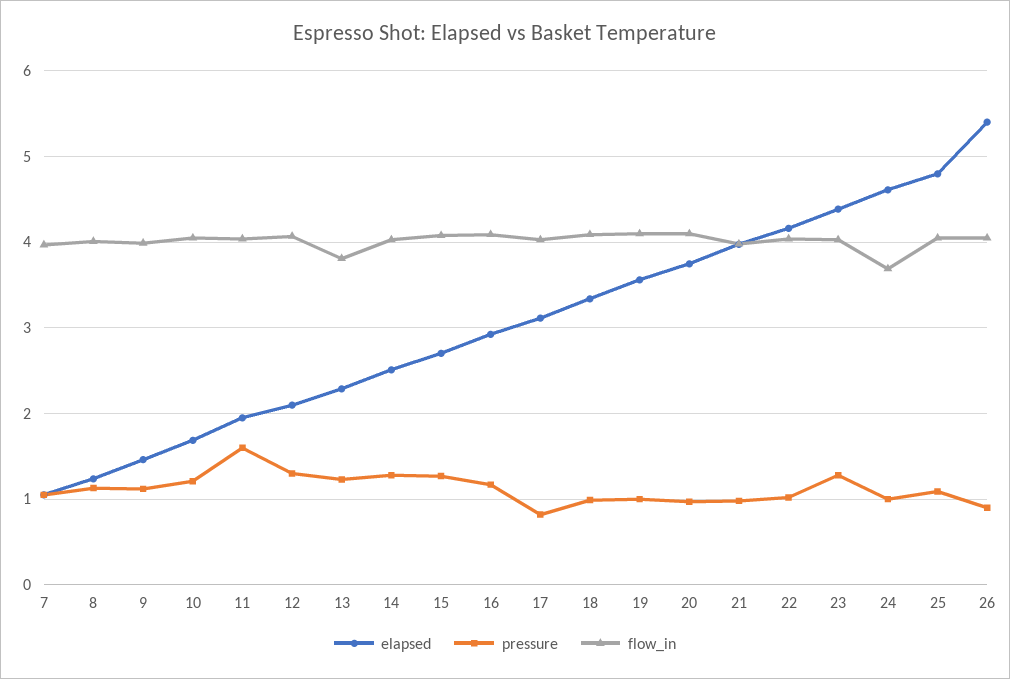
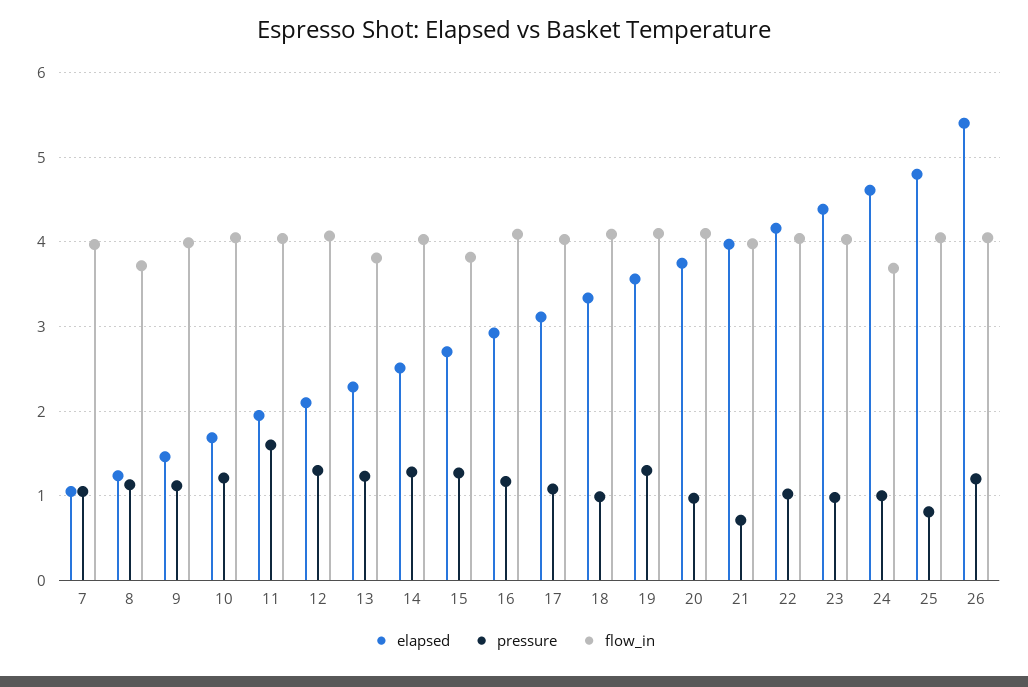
flow_in, 8: 4 -> 3.7
flow_in, 15: 4.1 -> 3.8
pressure, 17: 0.8 -> 1.1
pressure, 19: 1 -> 1.3
pressure, 21: 1 -> 0.7
pressure, 23: 1.3 -> 1
pressure, 25: 1.1 -> 0.8
pressure, 26: 0.9 -> 1.2

